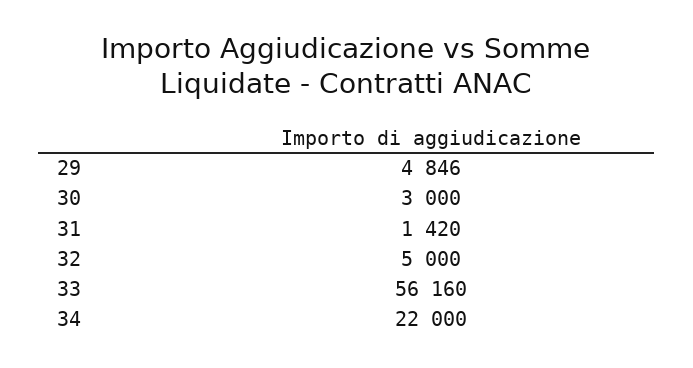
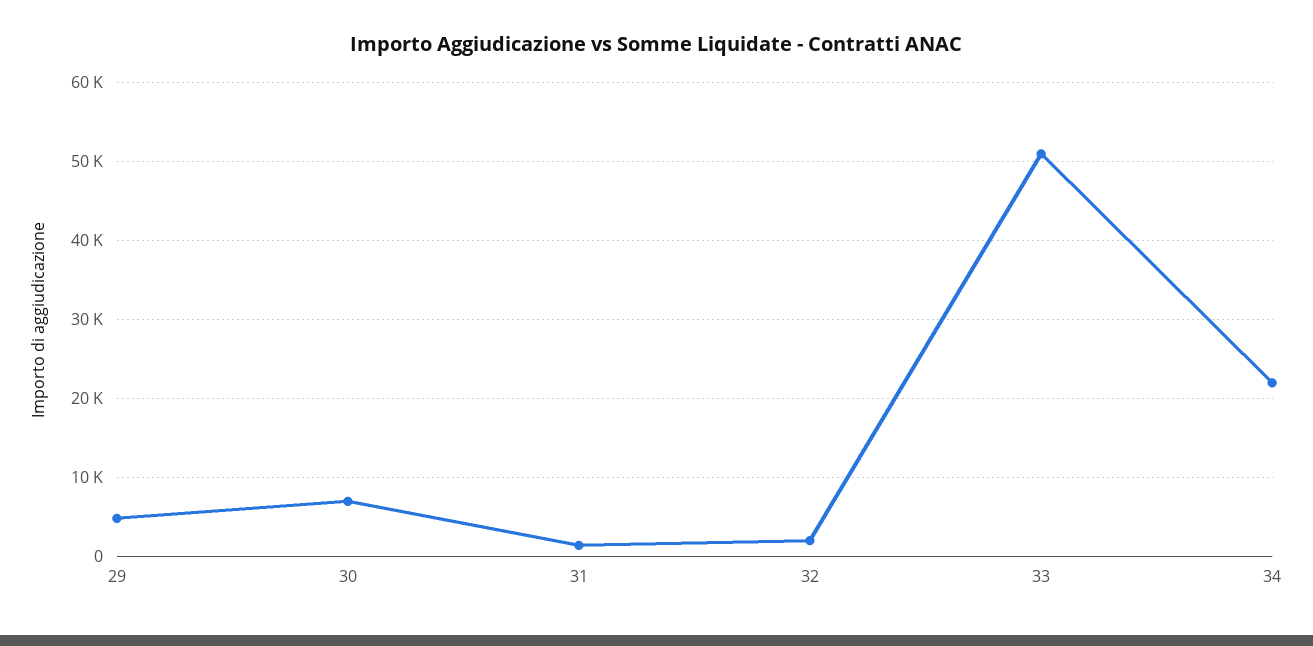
30: 3000 -> 7000
32: 5000 -> 2000
33: 56160 -> 51000

